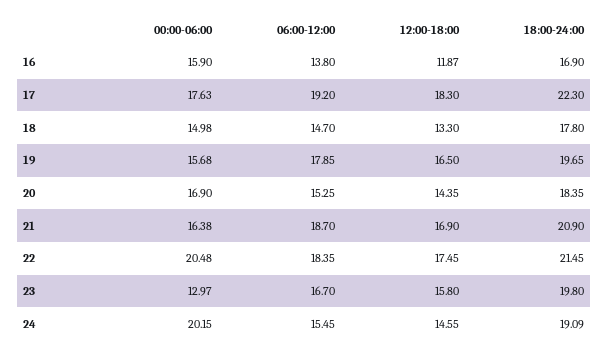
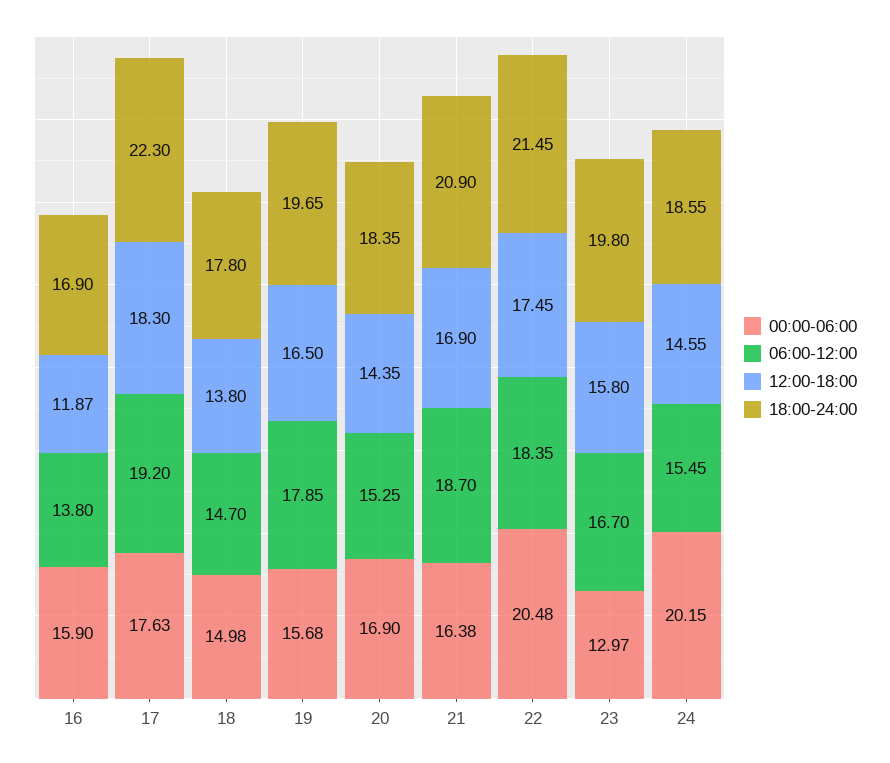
12:00-18:00, 18: 13.3 -> 13.8
18:00-24:00, 24: 19.09 -> 18.55

